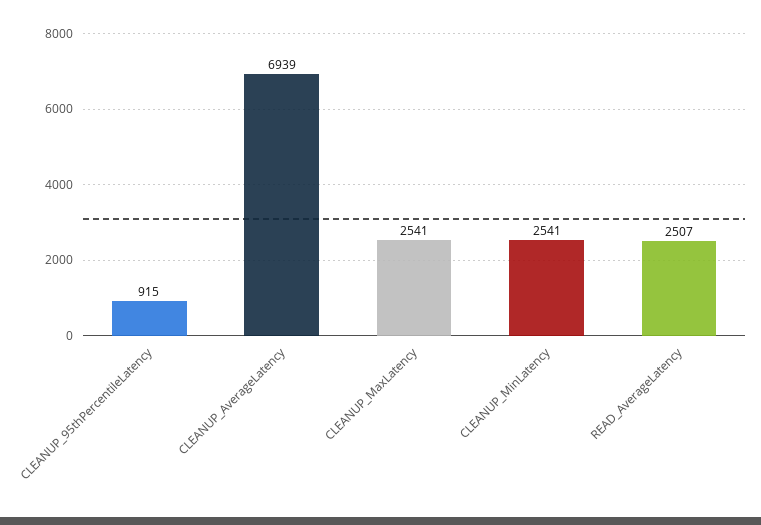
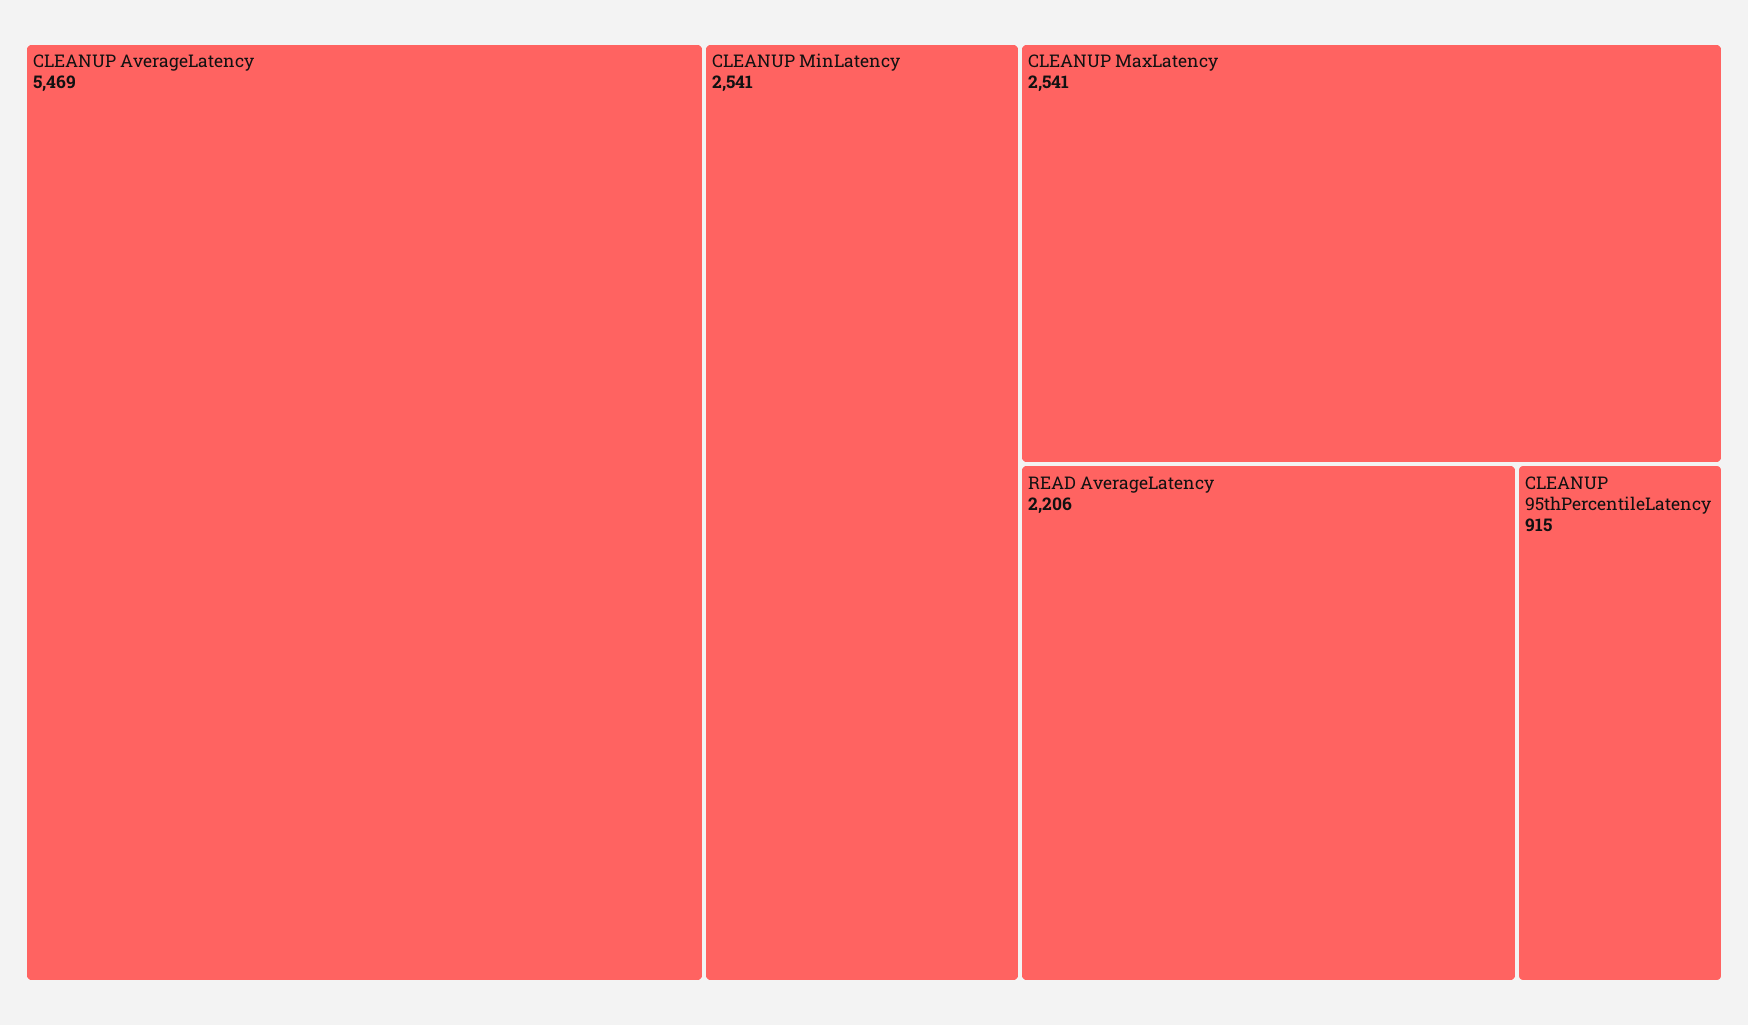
CLEANUP_AverageLatency: 6939 -> 5469
READ_AverageLatency: 2507 -> 2206

